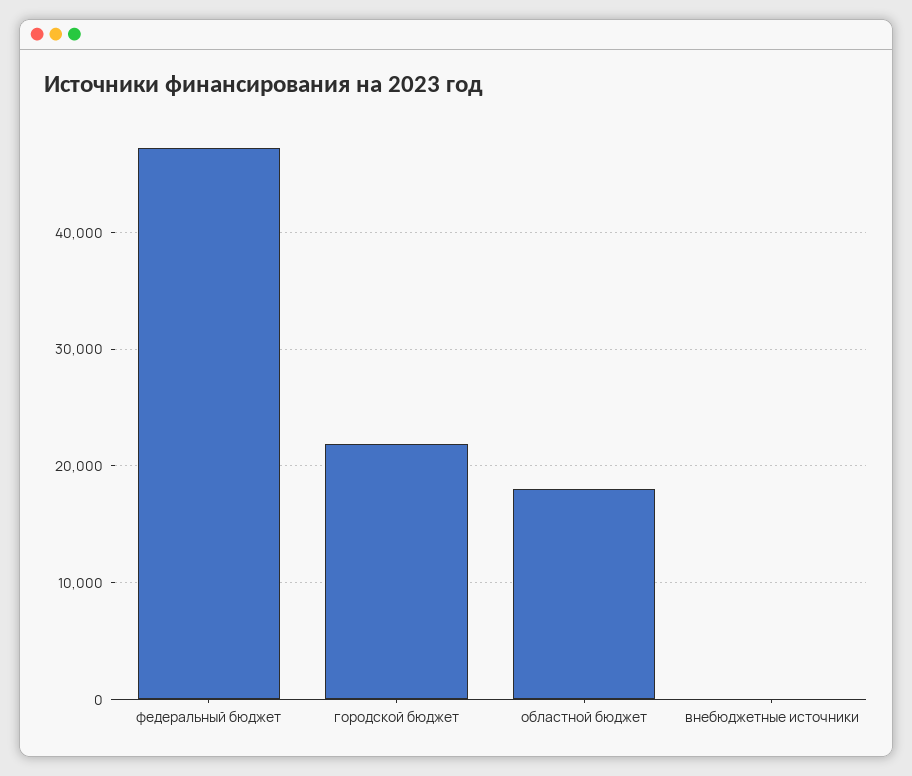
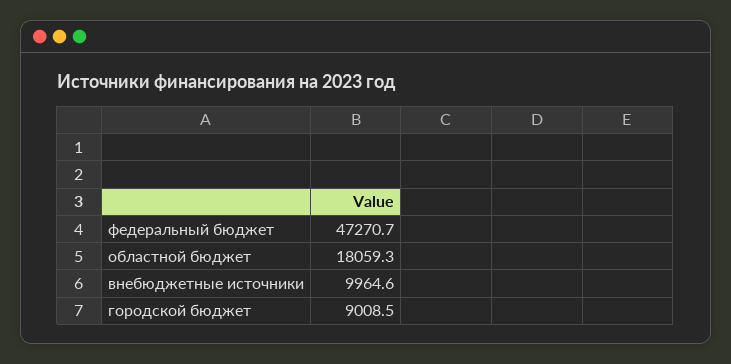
городской бюджет: 22000 -> 9008.5
внебюджетные источники: 0 -> 9964.6

